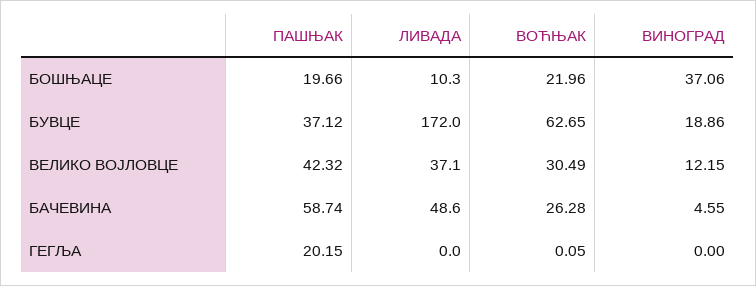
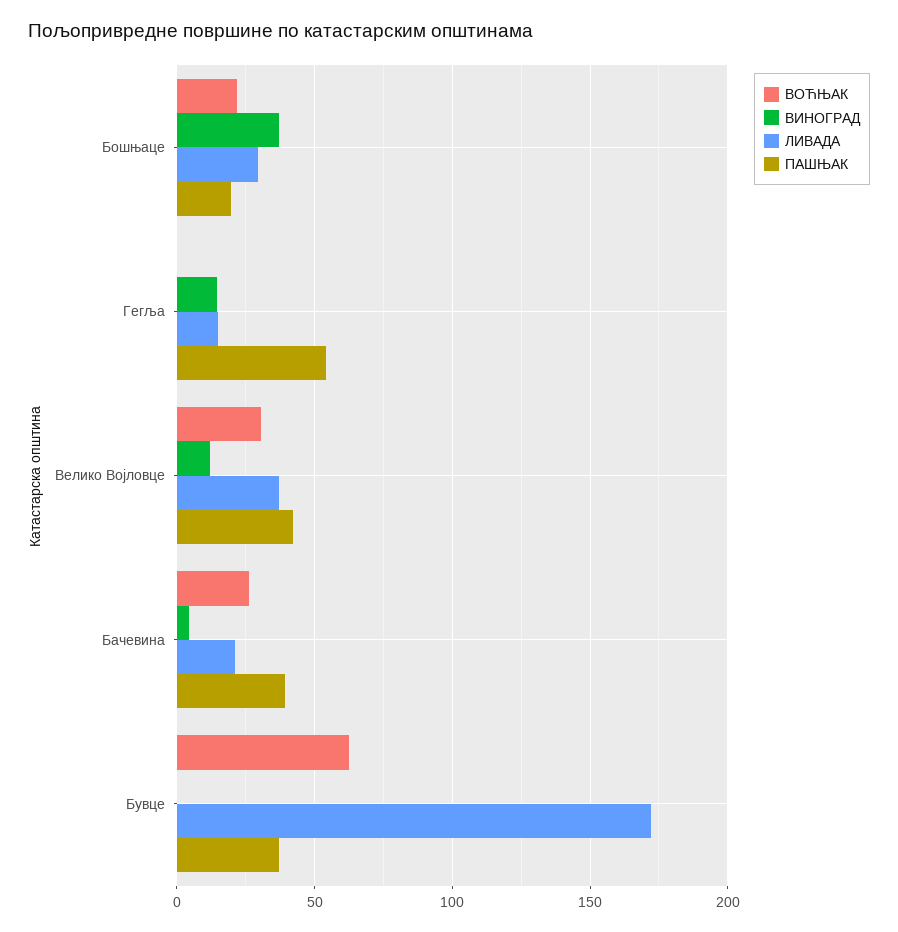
ЛИВАДА, БОШЊАЦЕ: 10.3 -> 30
ВИНОГРАД, БУВЦЕ: 18.86 -> 0
ПАШЊАК, БАЧЕВИНА: 58.74 -> 40
ЛИВАДА, БАЧЕВИНА: 48.6 -> 20
ПАШЊАК, ГЕГЉА: 20.15 -> 55
ЛИВАДА, ГЕГЉА: 0 -> 15
ВИНОГРАД, ГЕГЉА: 0 -> 15

